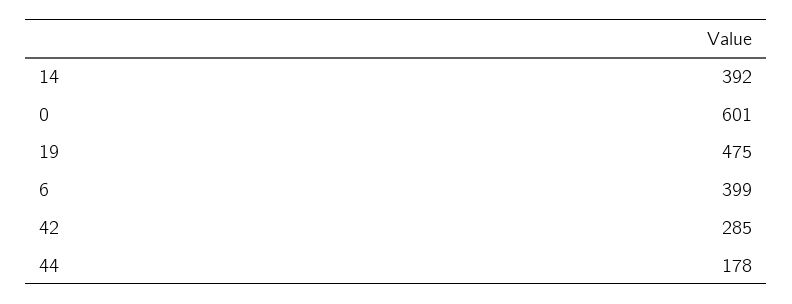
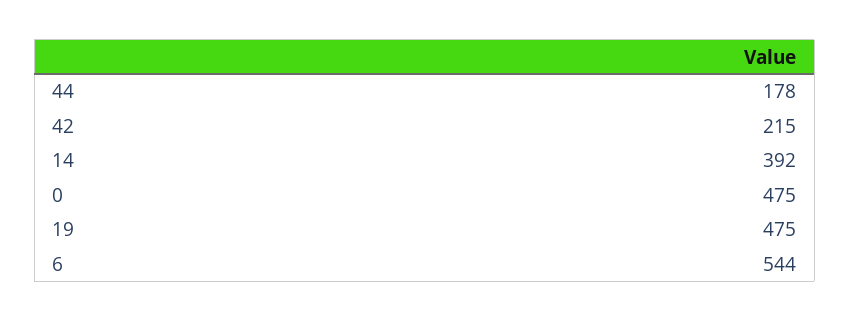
0: 601 -> 475
6: 399 -> 544
42: 285 -> 215

